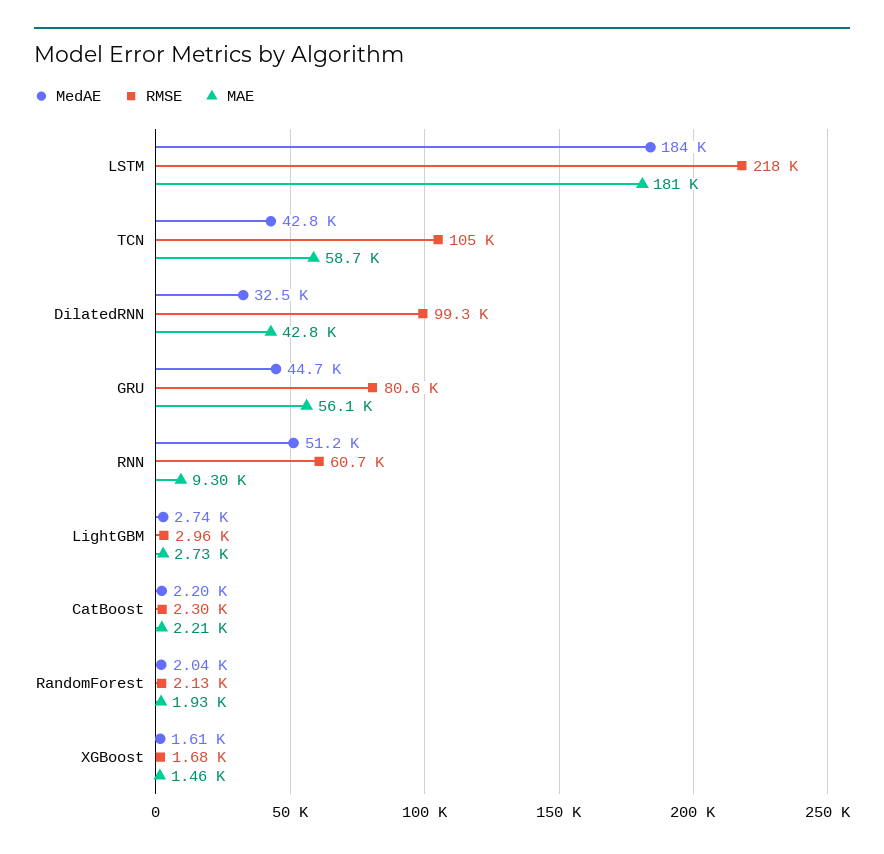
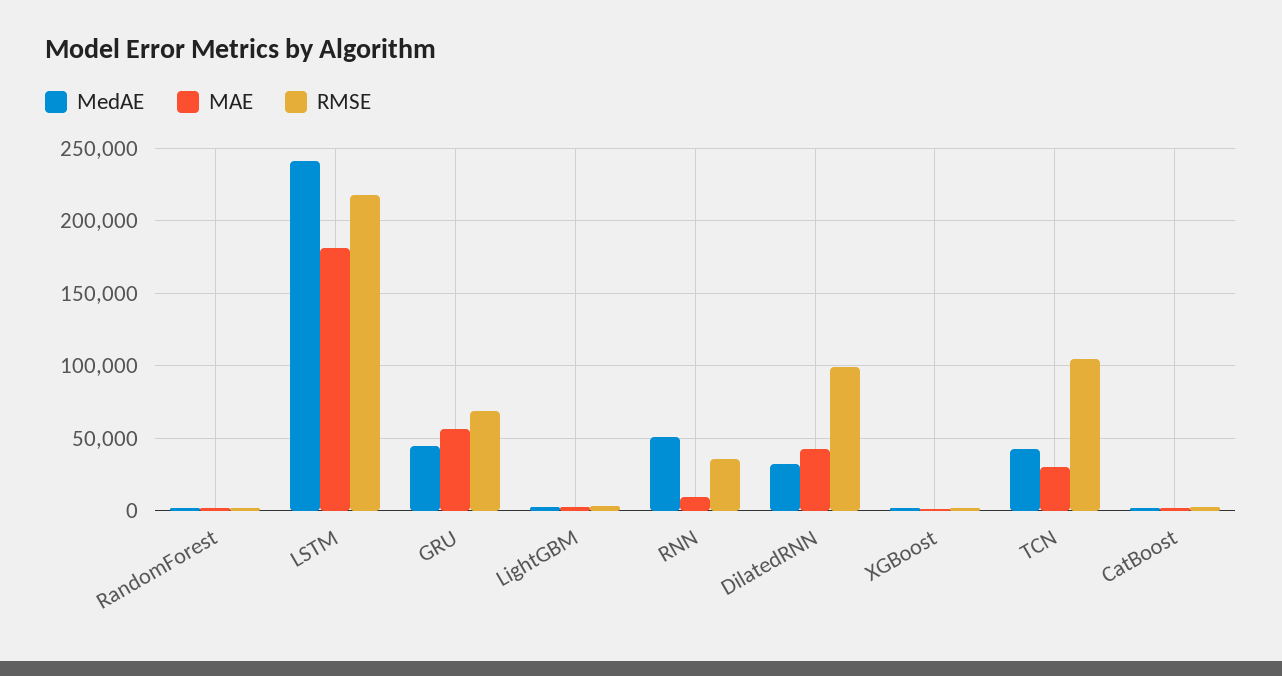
MedAE, LSTM: 184000 -> 240000
MAE, TCN: 58700 -> 30000
RMSE, GRU: 80600 -> 70000
RMSE, RNN: 60700 -> 35000

